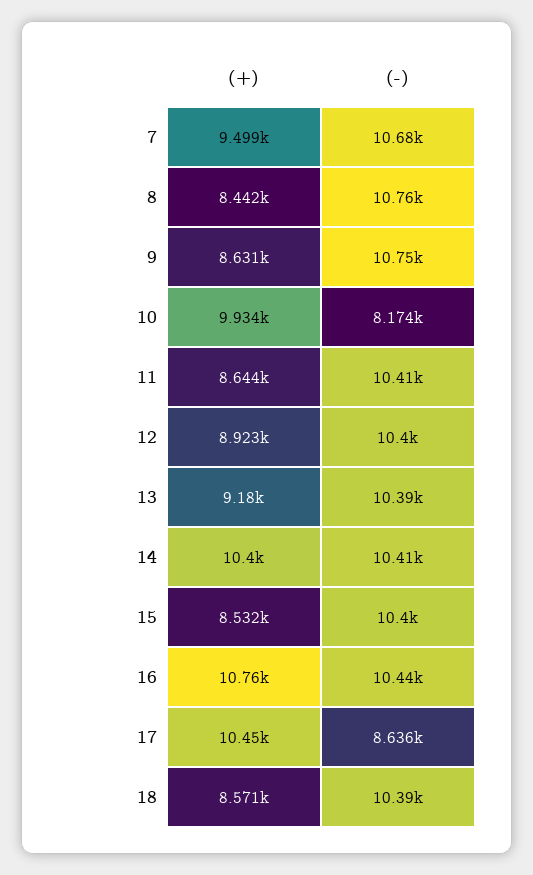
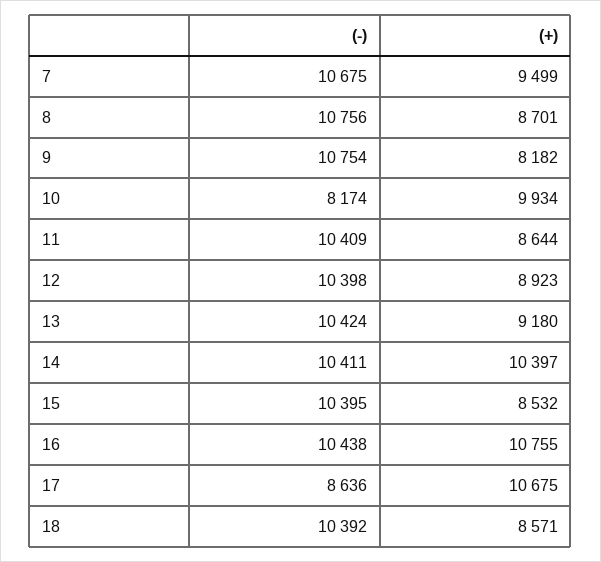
(+), 8: 8442 -> 8701
(+), 9: 8631 -> 8182
(-), 13: 10390 -> 10424
(+), 17: 10450 -> 10675

